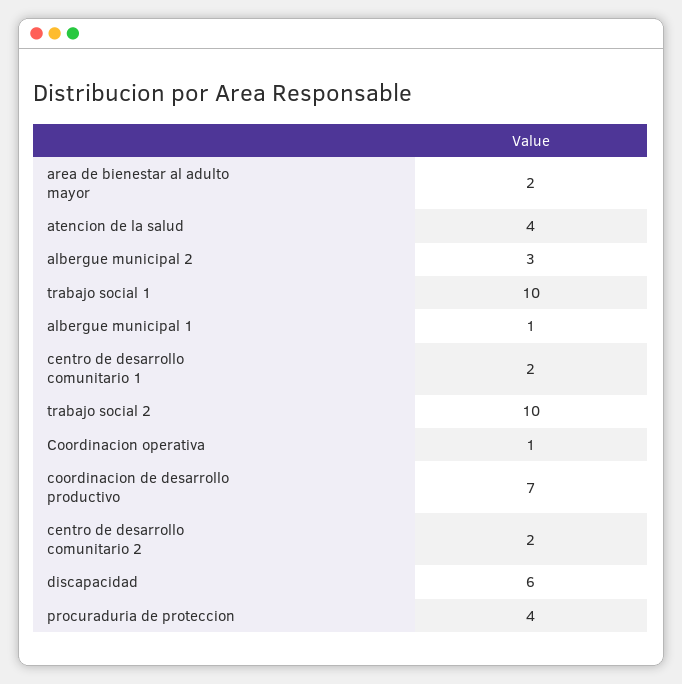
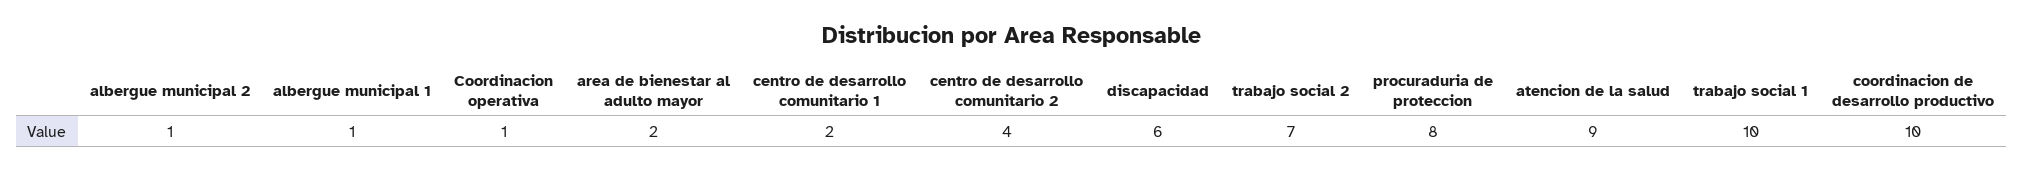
atencion de la salud: 4 -> 9
albergue municipal 2: 3 -> 1
trabajo social 2: 10 -> 7
coordinacion de desarrollo productivo: 7 -> 10
centro de desarrollo comunitario 2: 2 -> 4
procuraduria de proteccion: 4 -> 8

